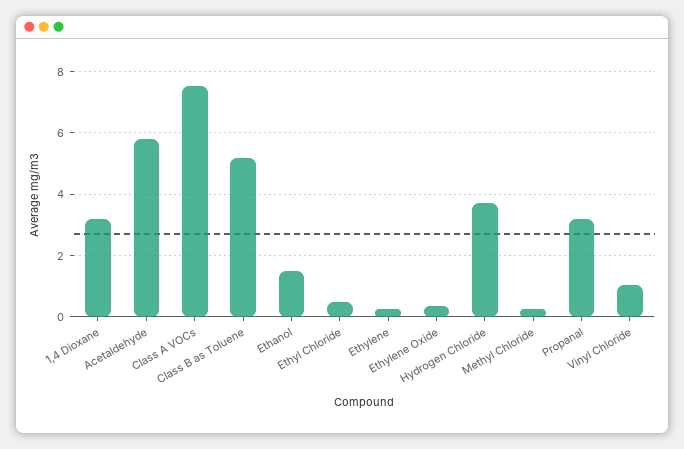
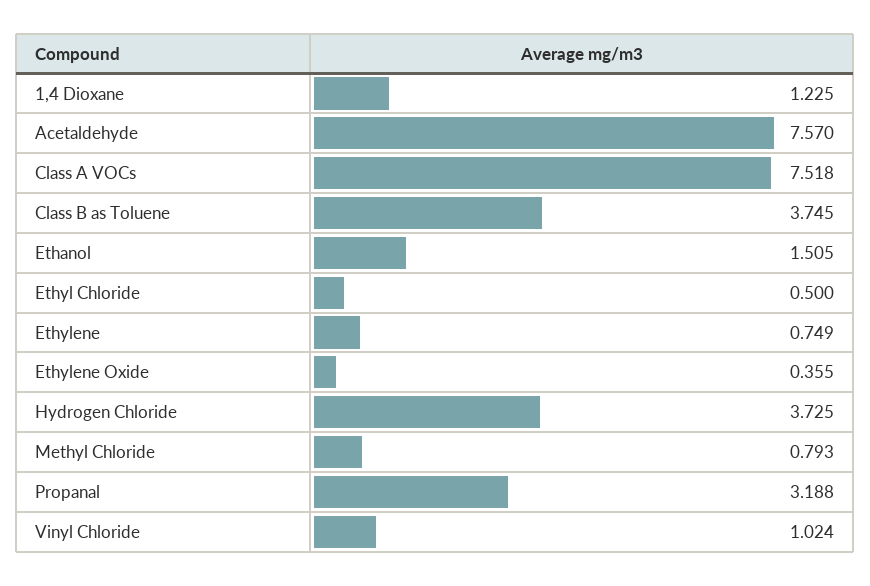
1,4 Dioxane: 3.2 -> 1.225
Acetaldehyde: 5.8 -> 7.57
Class B as Toluene: 5.2 -> 3.745
Ethylene: 0.2 -> 0.749
Methyl Chloride: 0.2 -> 0.793

